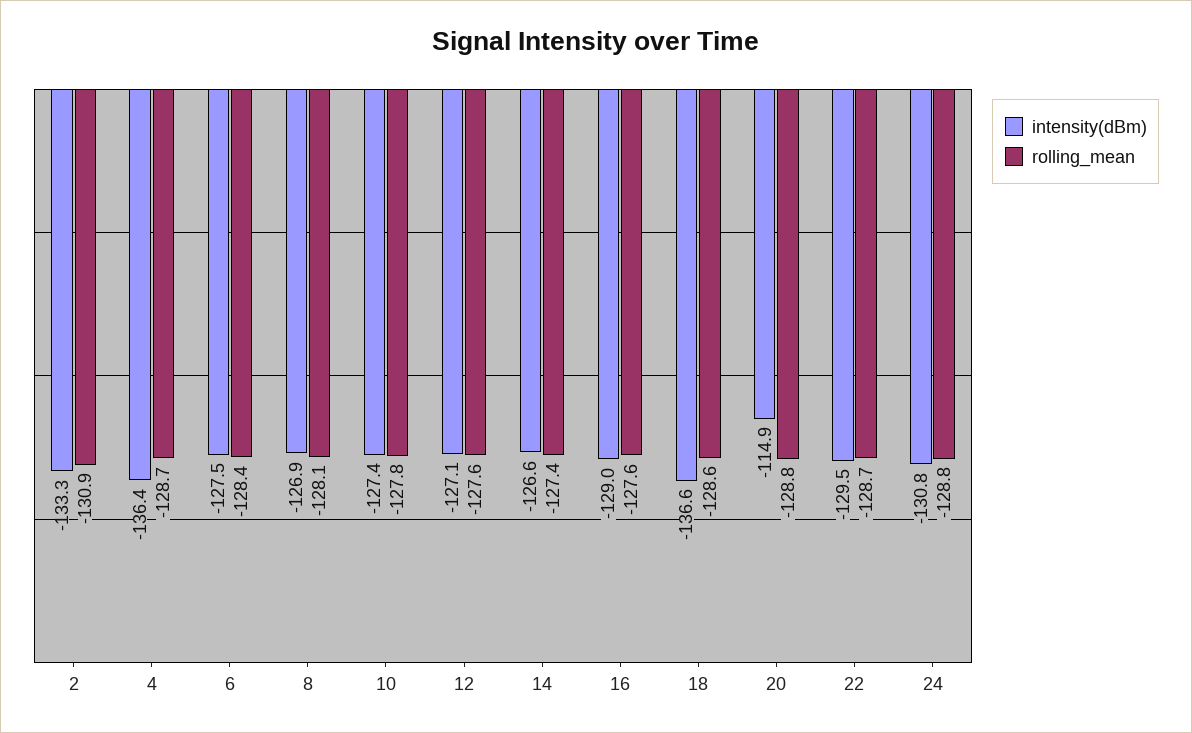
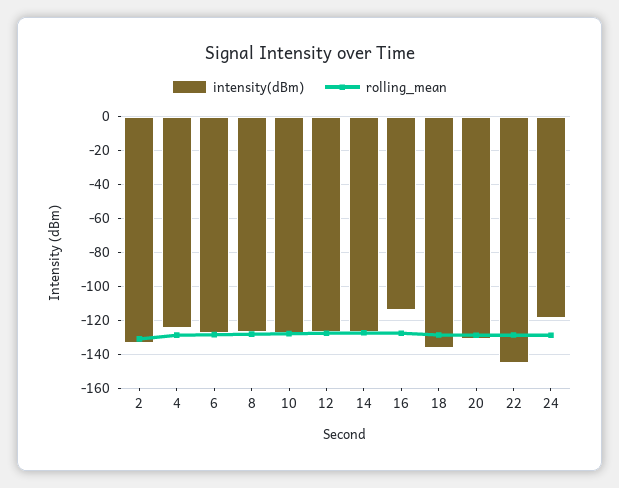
intensity(dBm), 4: -136.4 -> -125
intensity(dBm), 16: -129 -> -115
intensity(dBm), 20: -114.9 -> -130
intensity(dBm), 22: -129.5 -> -145
intensity(dBm), 24: -130.8 -> -120

